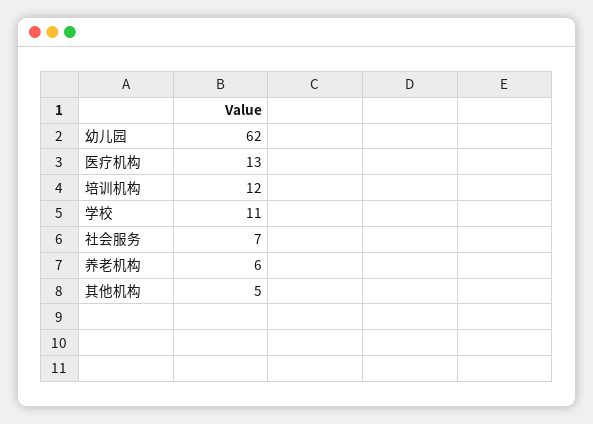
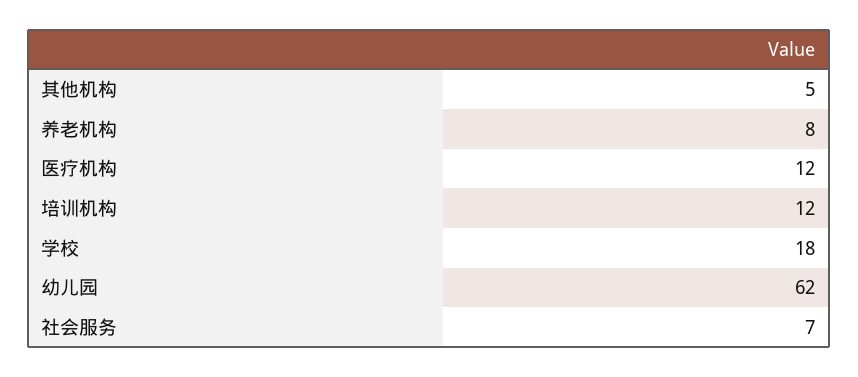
医疗机构: 13 -> 12
学校: 11 -> 18
养老机构: 6 -> 8

